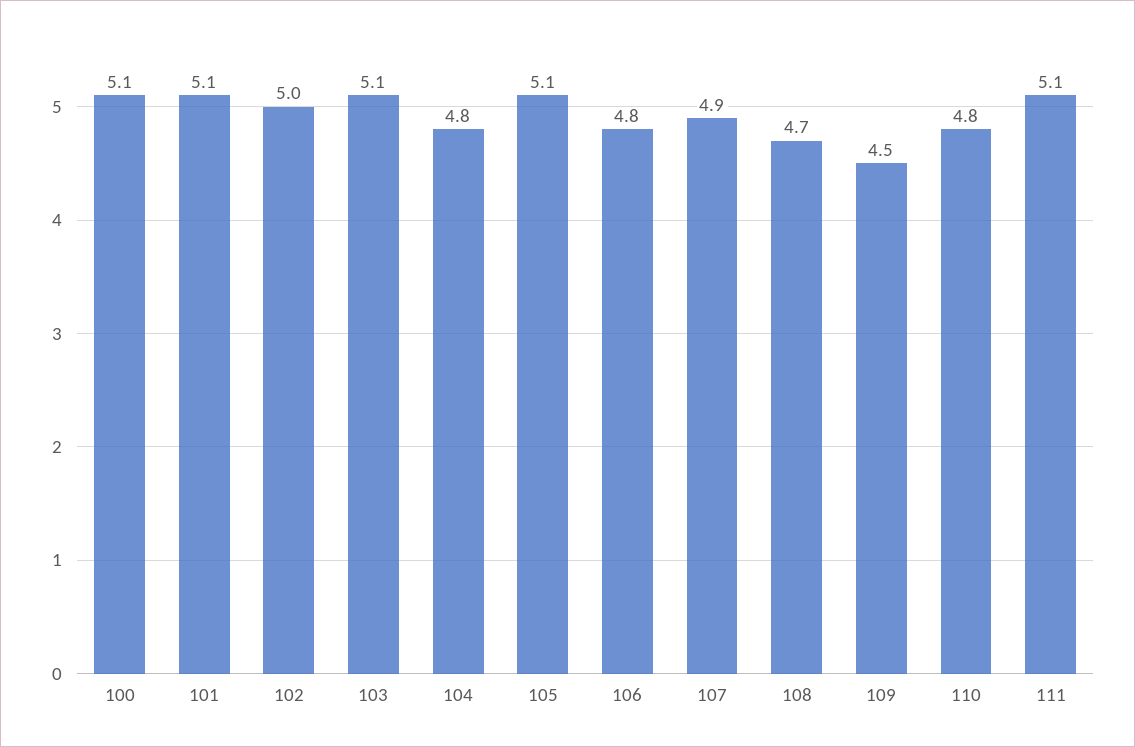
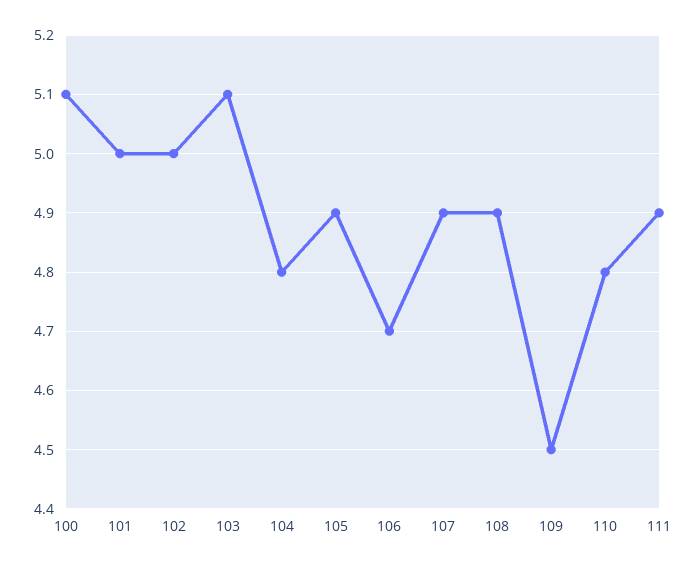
101: 5.1 -> 5
105: 5.1 -> 4.9
106: 4.8 -> 4.7
108: 4.7 -> 4.9
111: 5.1 -> 4.9

